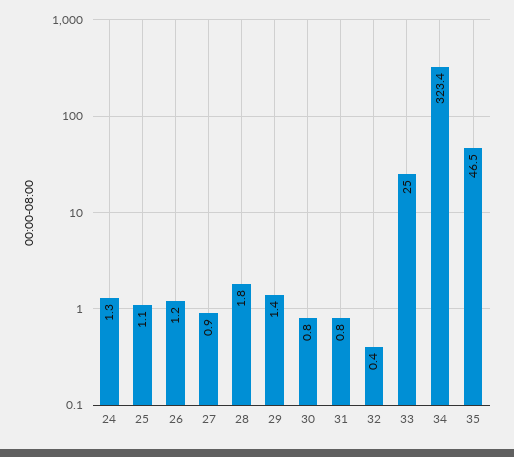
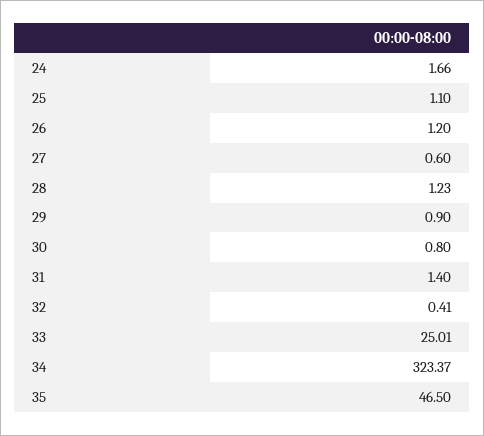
24: 1.3 -> 1.66
27: 0.9 -> 0.6
28: 1.8 -> 1.23
29: 1.4 -> 0.9
31: 0.8 -> 1.4

